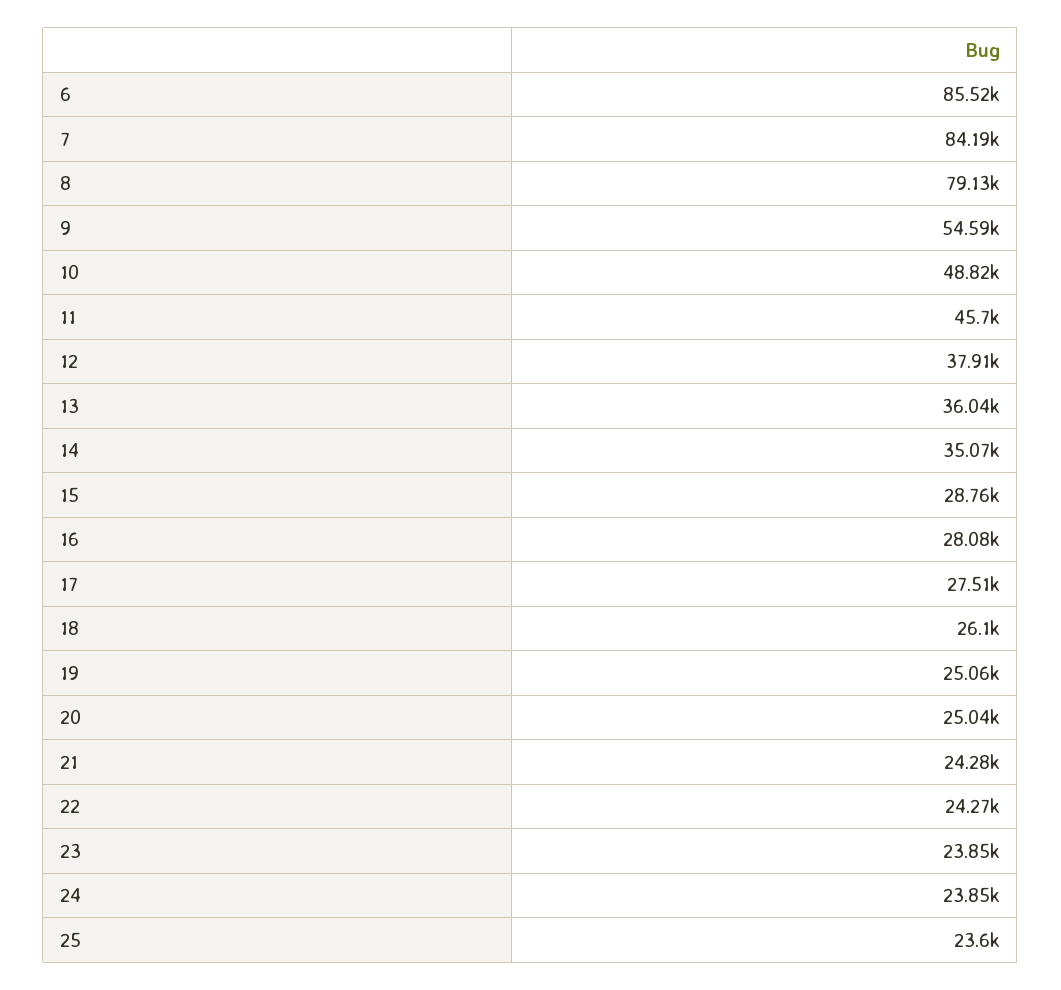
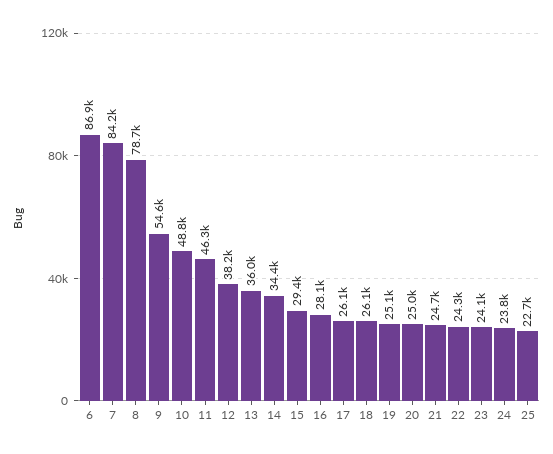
6: 85520 -> 86900
8: 79130 -> 78700
11: 45700 -> 46300
12: 37910 -> 38200
14: 35070 -> 34400
15: 28760 -> 29400
17: 27510 -> 26100
21: 24280 -> 24700
23: 23850 -> 24100
25: 23600 -> 22700

